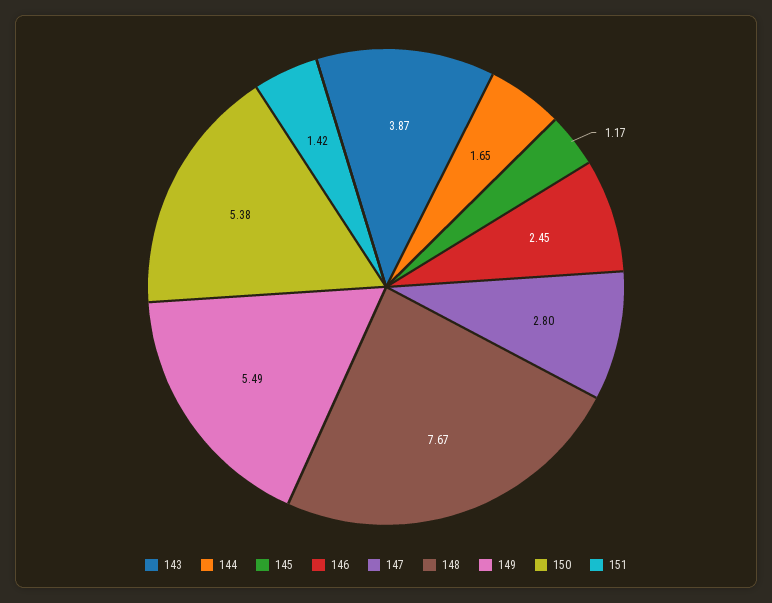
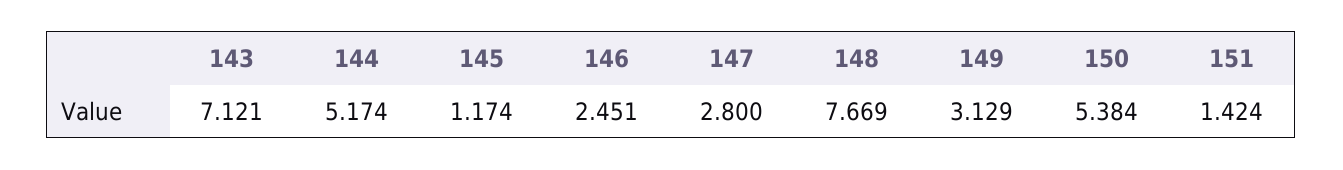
143: 3.87 -> 7.121
144: 1.65 -> 5.174
149: 5.49 -> 3.129

